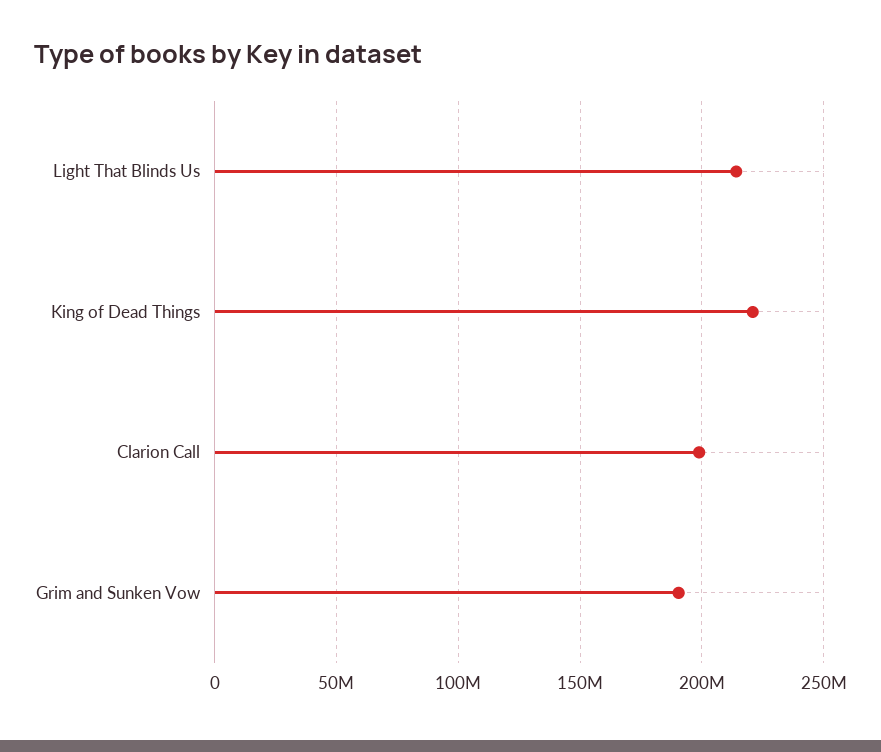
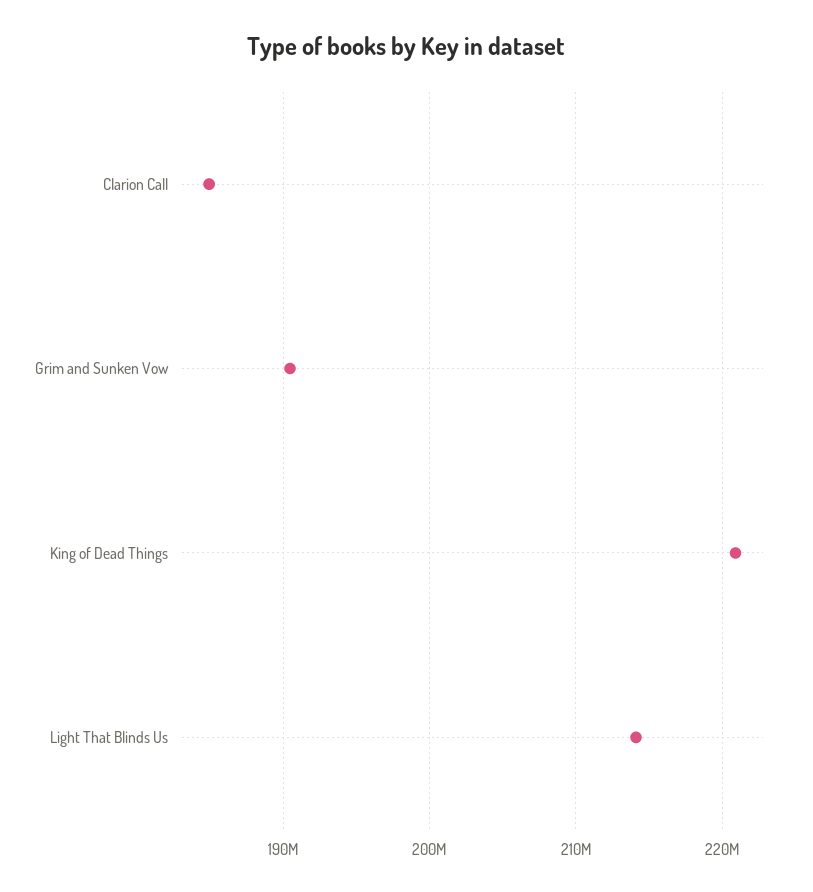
Clarion Call: 200000000 -> 185000000

